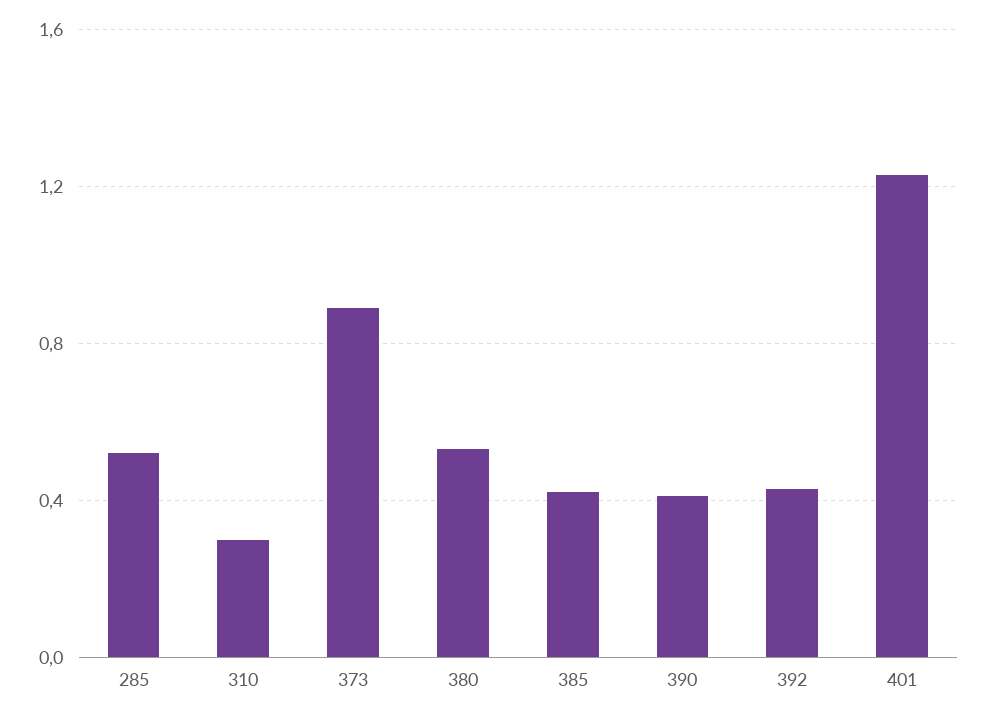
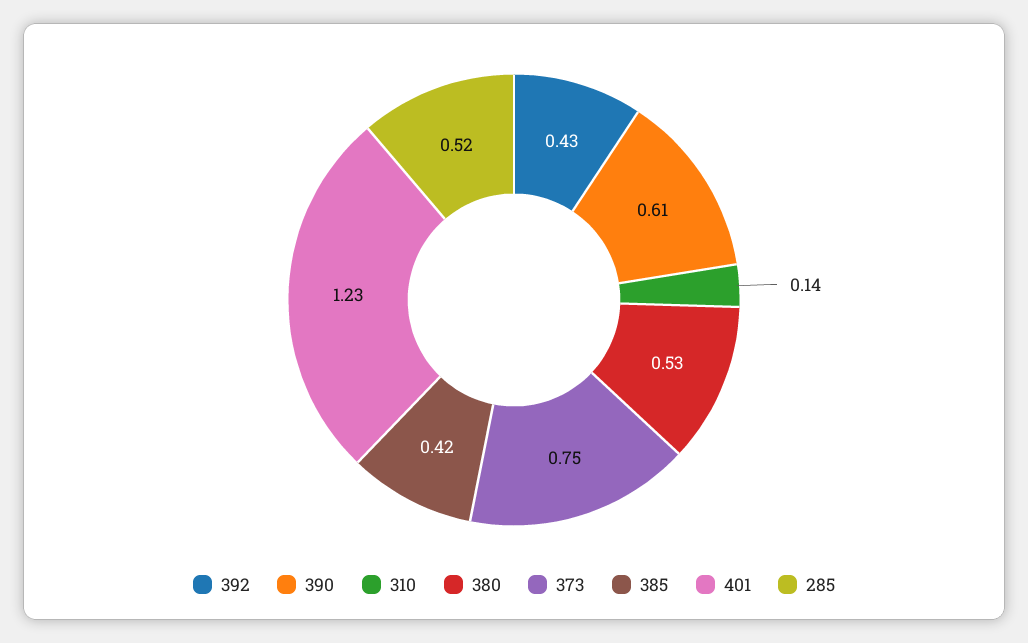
310: 0.3 -> 0.14
373: 0.9 -> 0.75
390: 0.4 -> 0.61

